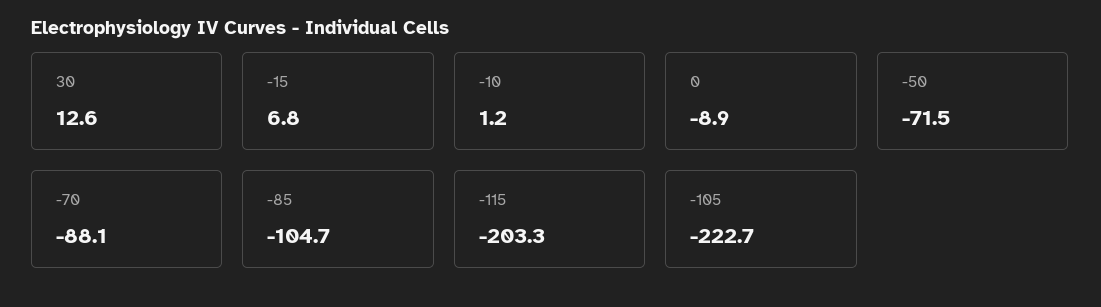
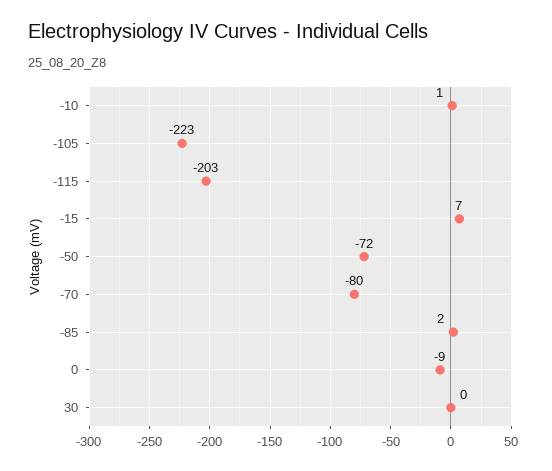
30: 12.6 -> 0
-70: -88.1 -> -80
-85: -104.7 -> 2

